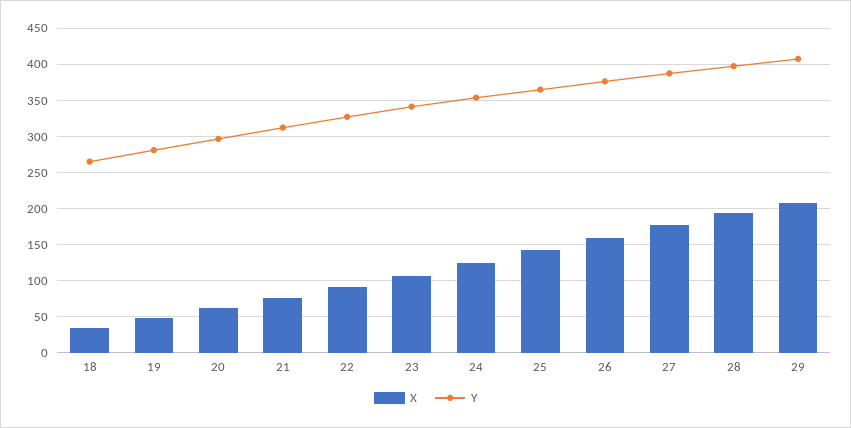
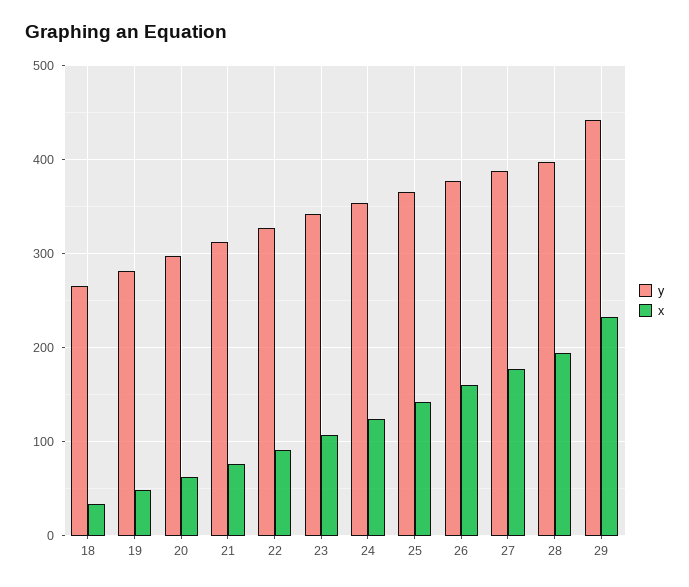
X, 29: 210 -> 230
Y, 29: 410 -> 440

